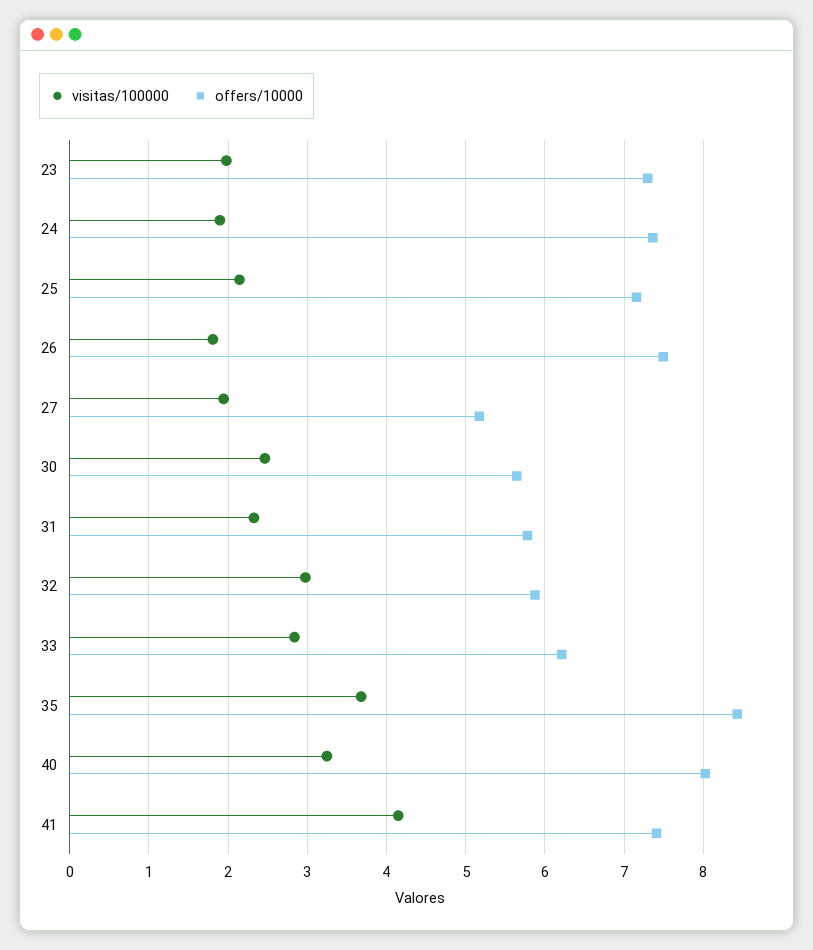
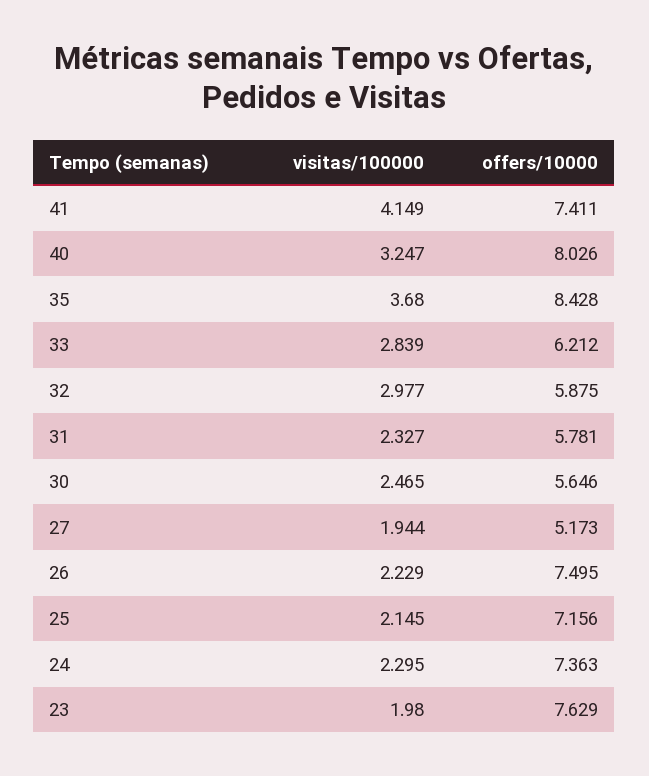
offers/10000, 23: 7.3 -> 7.629
visitas/100000, 24: 1.9 -> 2.295
visitas/100000, 26: 1.8 -> 2.229

